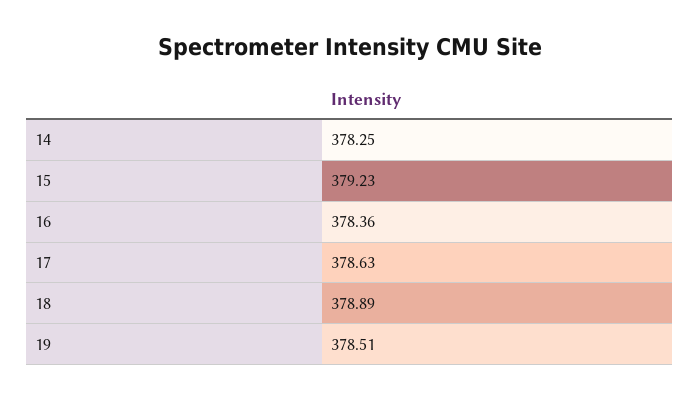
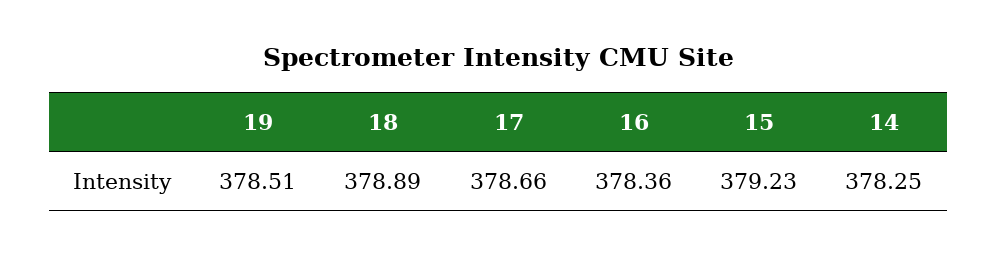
17: 378.63 -> 378.66

